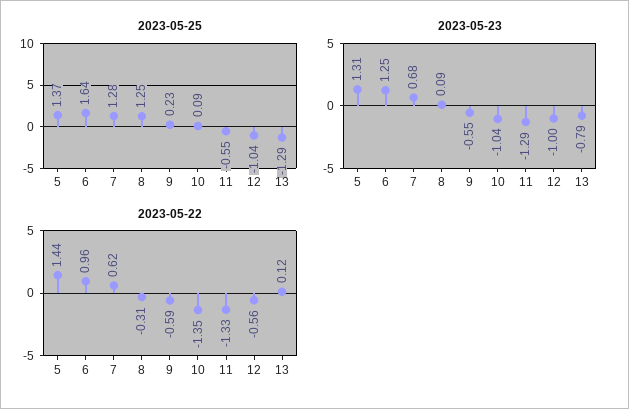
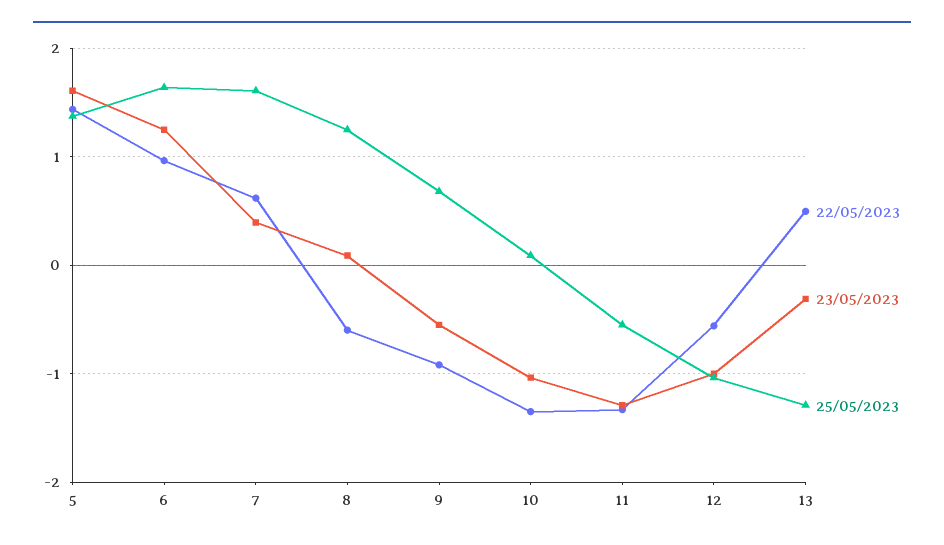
2023-05-25, 7: 1.28 -> 1.6
2023-05-25, 9: 0.23 -> 0.7
2023-05-23, 5: 1.31 -> 1.6
2023-05-23, 7: 0.68 -> 0.4
2023-05-23, 13: -0.79 -> -0.3
2023-05-22, 8: -0.31 -> -0.6
2023-05-22, 9: -0.59 -> -0.9
2023-05-22, 13: 0.12 -> 0.5

